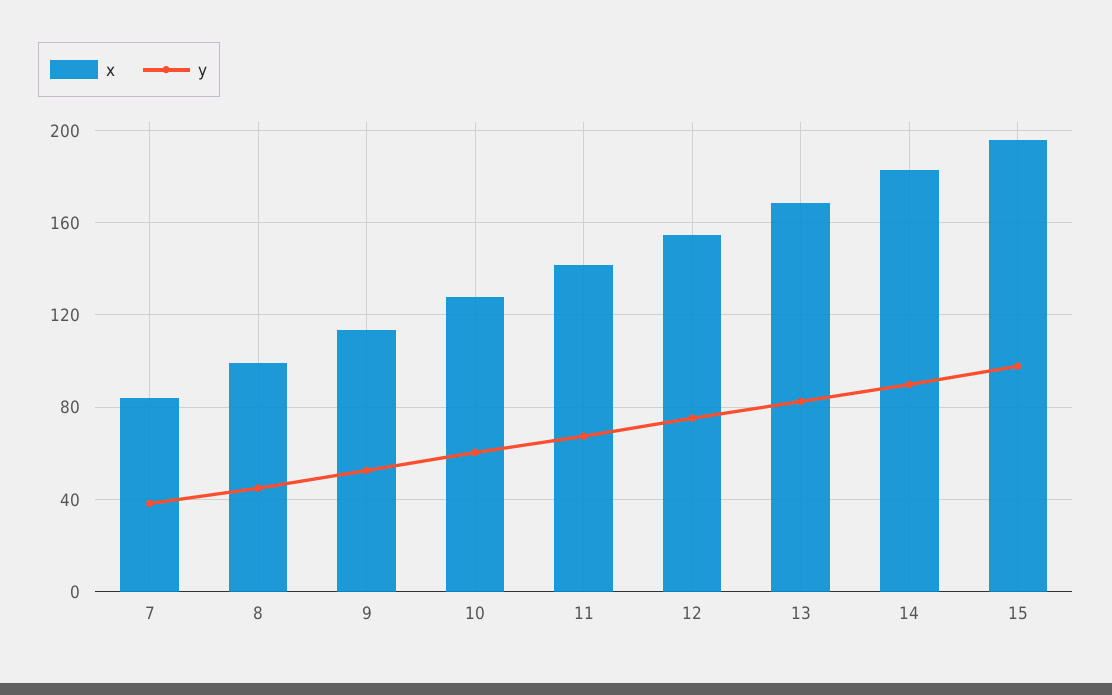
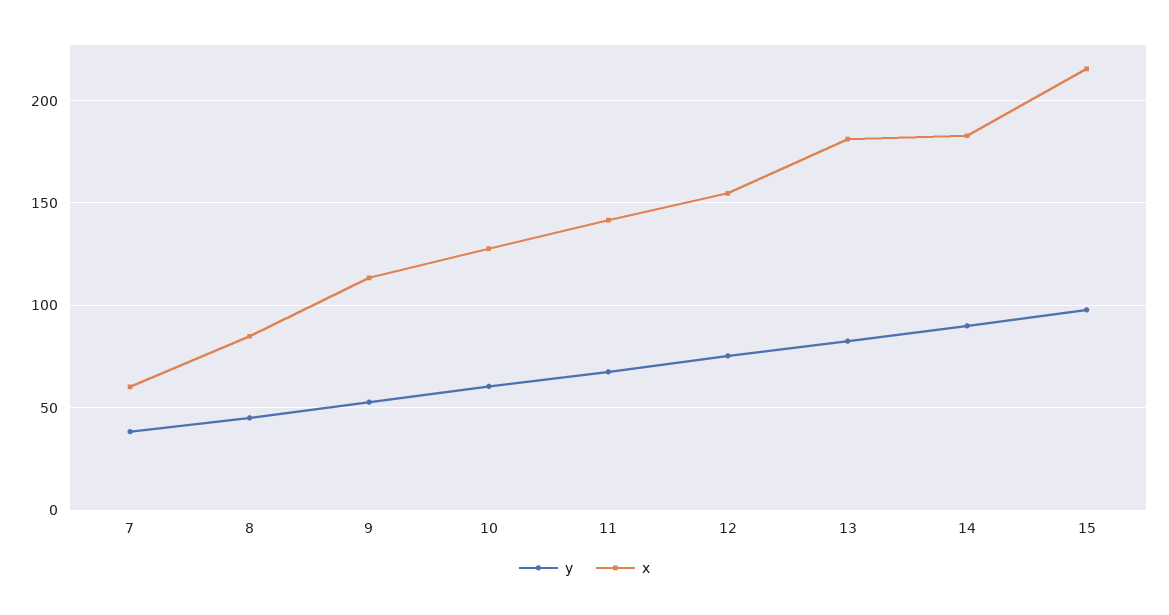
x, 7: 85 -> 60
x, 8: 100 -> 85
x, 13: 170 -> 180
x, 15: 195 -> 215

